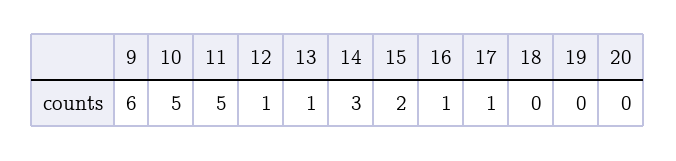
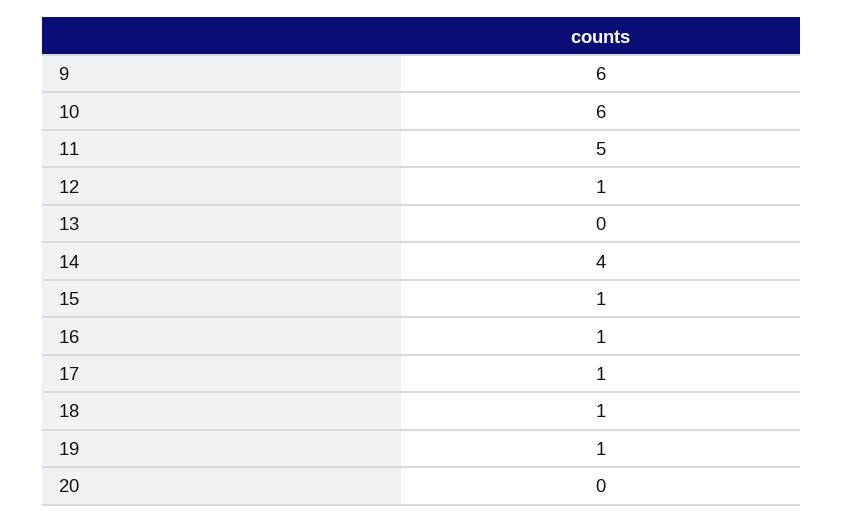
10: 5 -> 6
13: 1 -> 0
14: 3 -> 4
15: 2 -> 1
18: 0 -> 1
19: 0 -> 1

